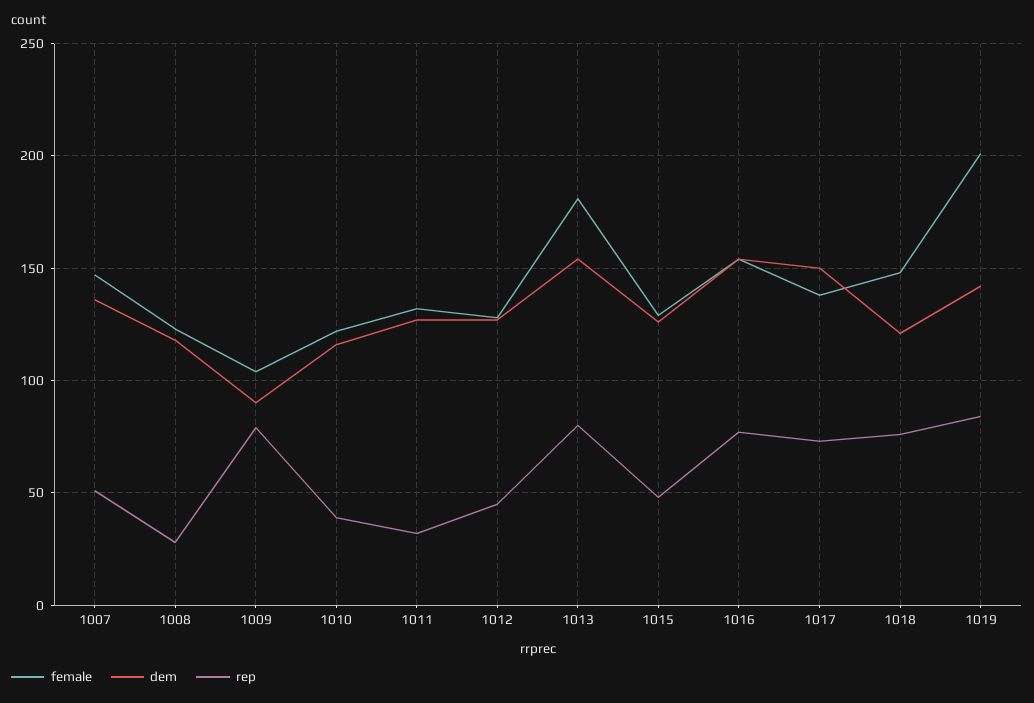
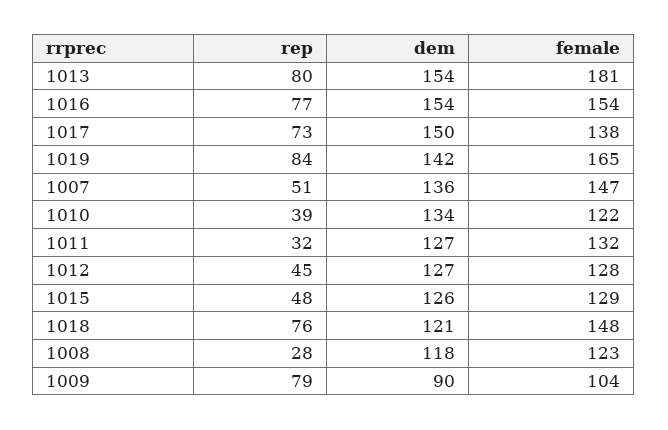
dem, 1010: 115 -> 134
female, 1019: 200 -> 165

